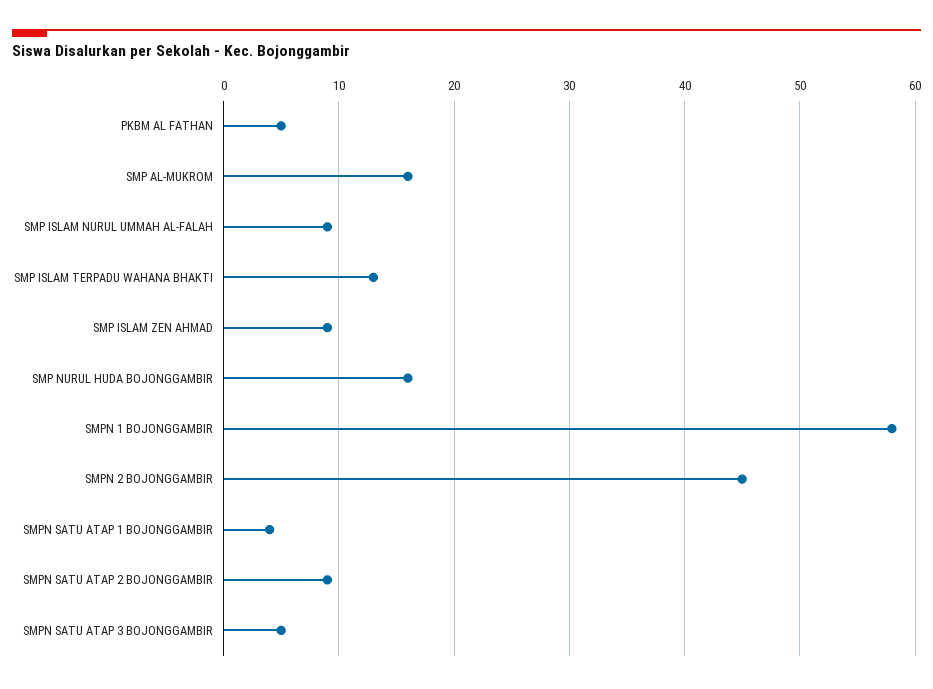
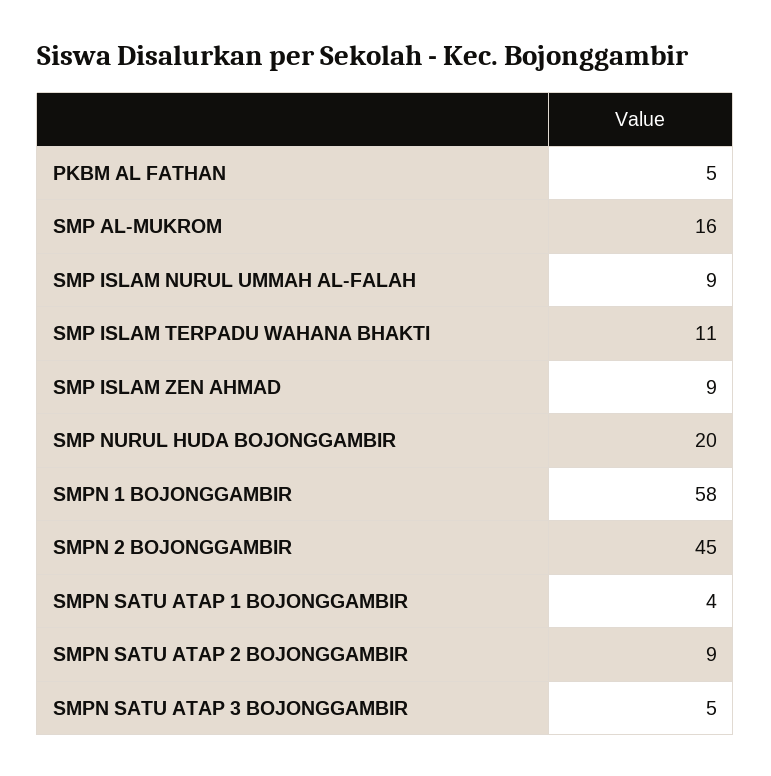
SMP ISLAM TERPADU WAHANA BHAKTI: 13 -> 11
SMP NURUL HUDA BOJONGGAMBIR: 16 -> 20

